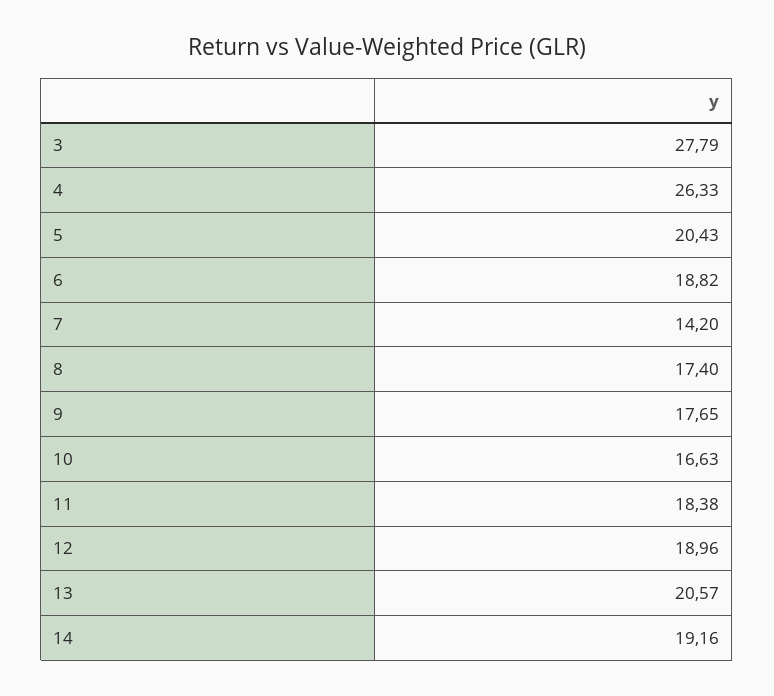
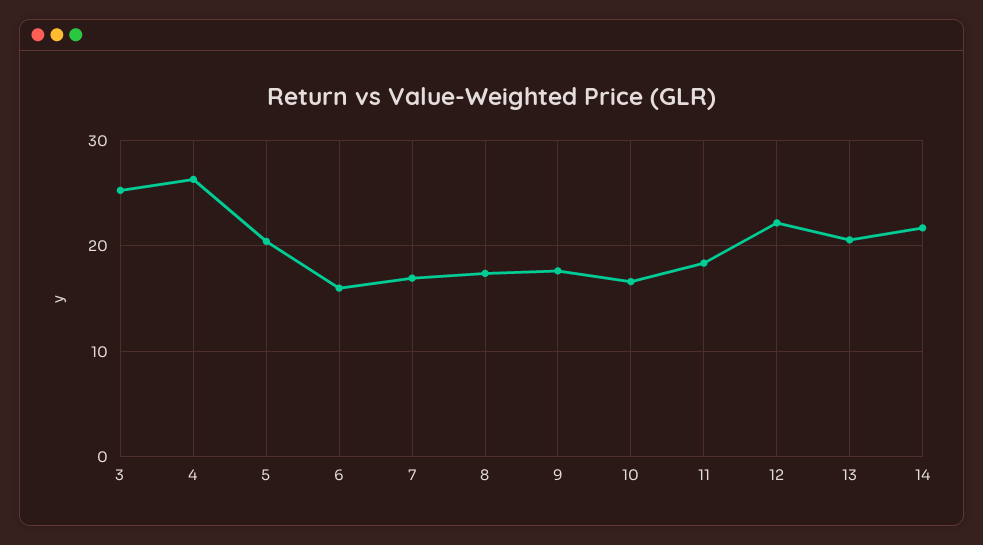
3: 27.79 -> 25
6: 18.82 -> 16
7: 14.2 -> 17
12: 18.96 -> 22
14: 19.16 -> 22

